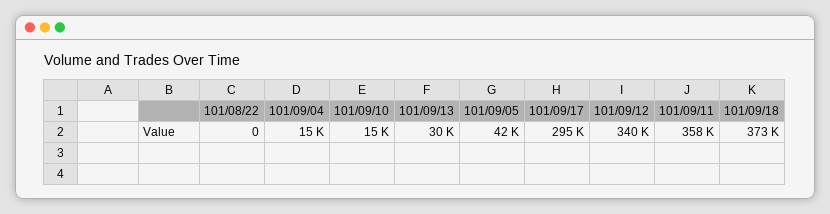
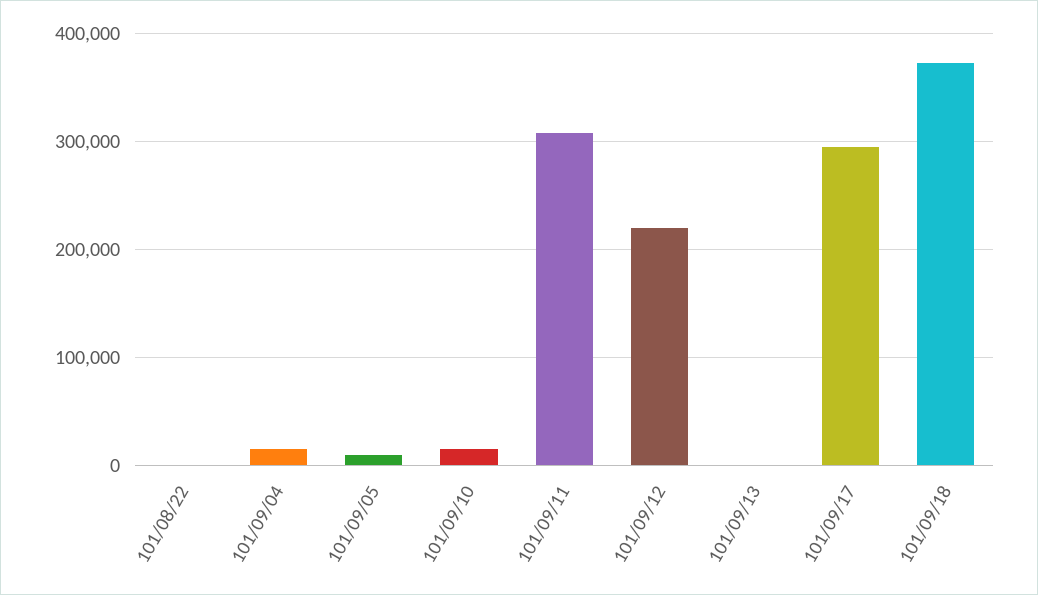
101/09/13: 30000 -> 0
101/09/05: 42000 -> 10000
101/09/12: 340000 -> 220000
101/09/11: 358000 -> 310000

